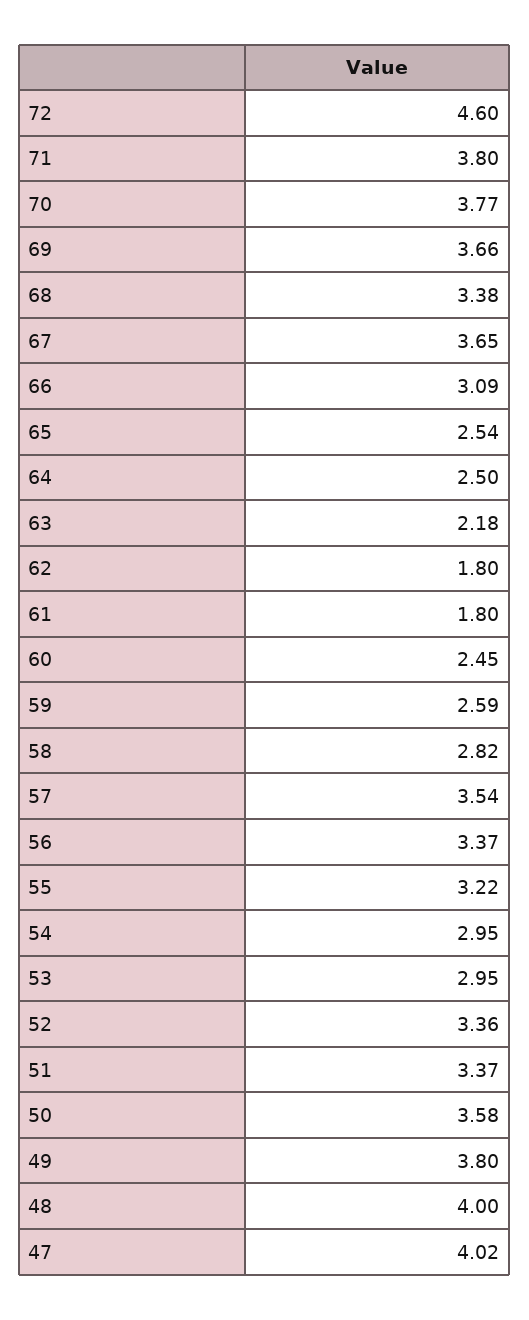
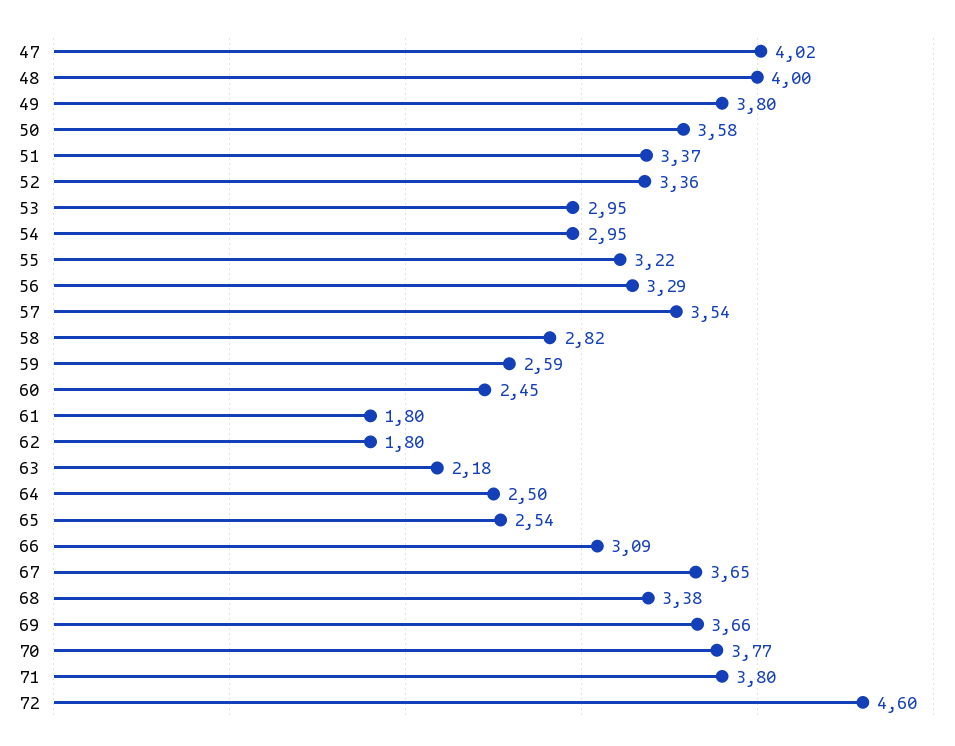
56: 3.37 -> 3.29

